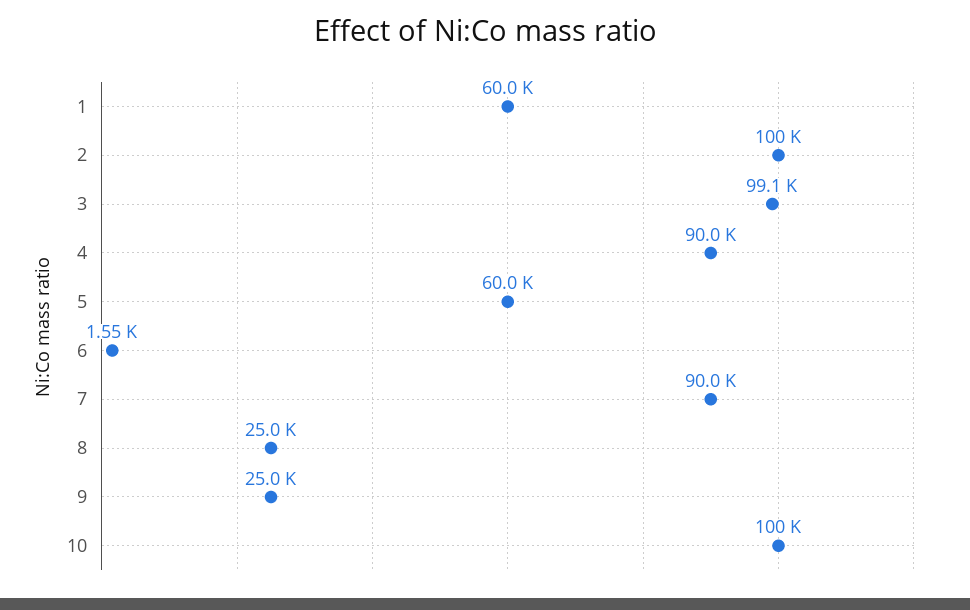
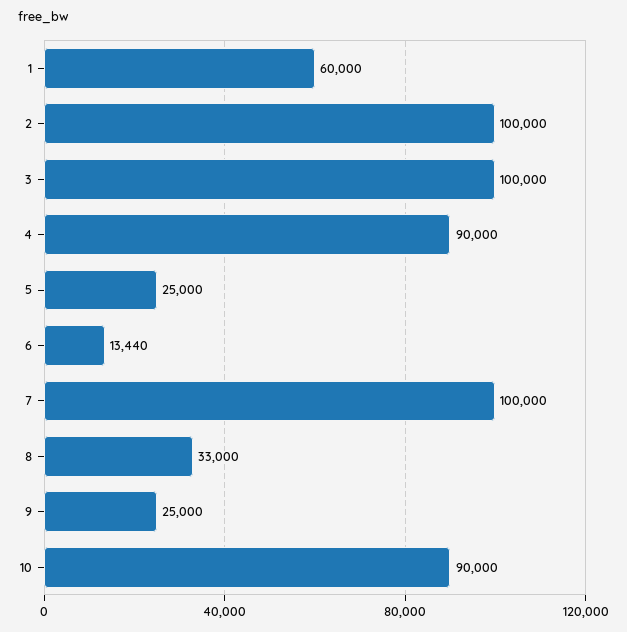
3: 99100 -> 100000
5: 60000 -> 25000
6: 1550 -> 13440
7: 90000 -> 100000
8: 25000 -> 33000
10: 100000 -> 90000

